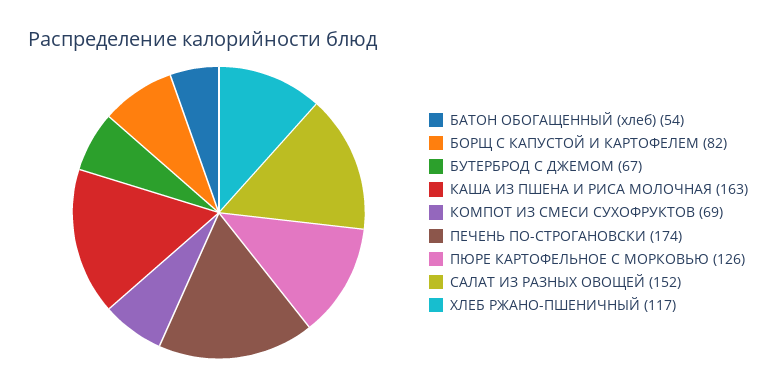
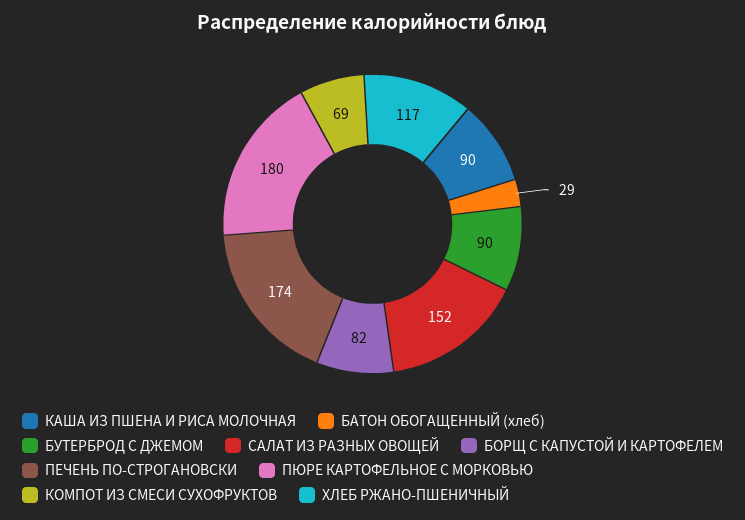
БАТОН ОБОГАЩЕННЫЙ (хлеб): 54 -> 29
БУТЕРБРОД С ДЖЕМОМ: 67 -> 90
КАША ИЗ ПШЕНА И РИСА МОЛОЧНАЯ: 163 -> 90
ПЮРЕ КАРТОФЕЛЬНОЕ С МОРКОВЬЮ: 126 -> 180

